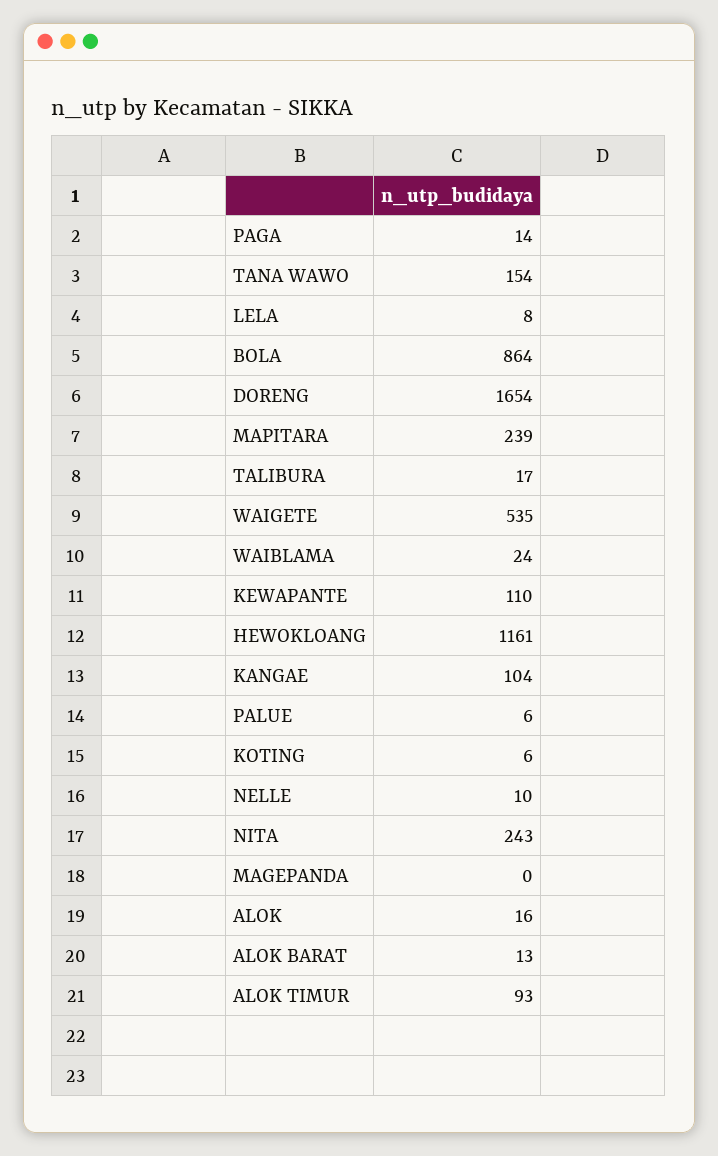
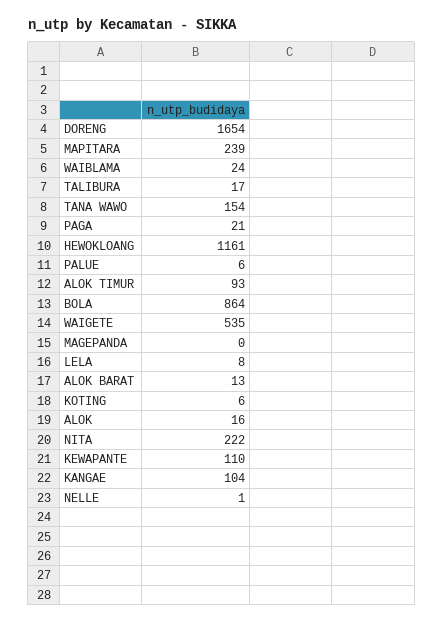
PAGA: 14 -> 21
NELLE: 10 -> 1
NITA: 243 -> 222

